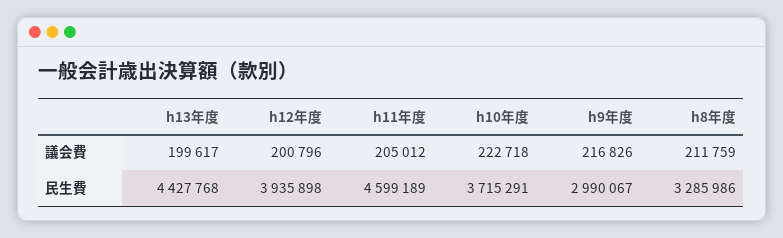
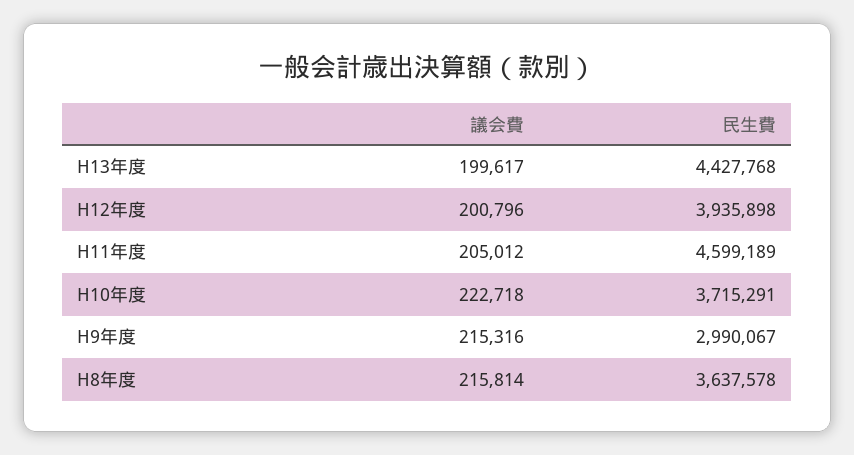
h9年度, 議会費: 216826 -> 215316
h8年度, 議会費: 211759 -> 215814
h8年度, 民生費: 3285986 -> 3637578

